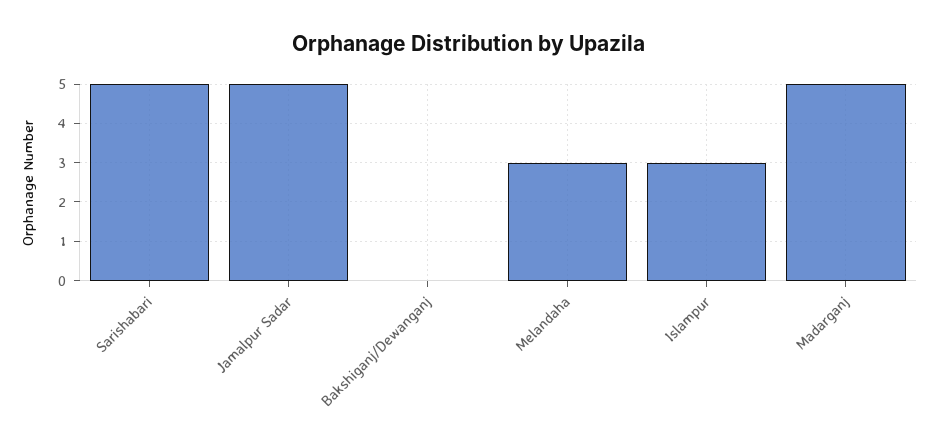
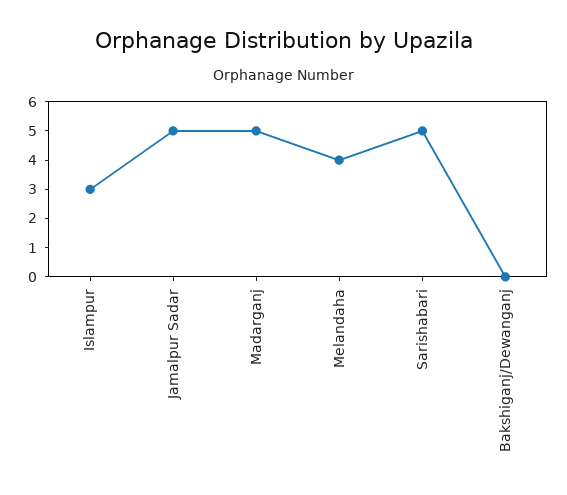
Melandaha: 3 -> 4

